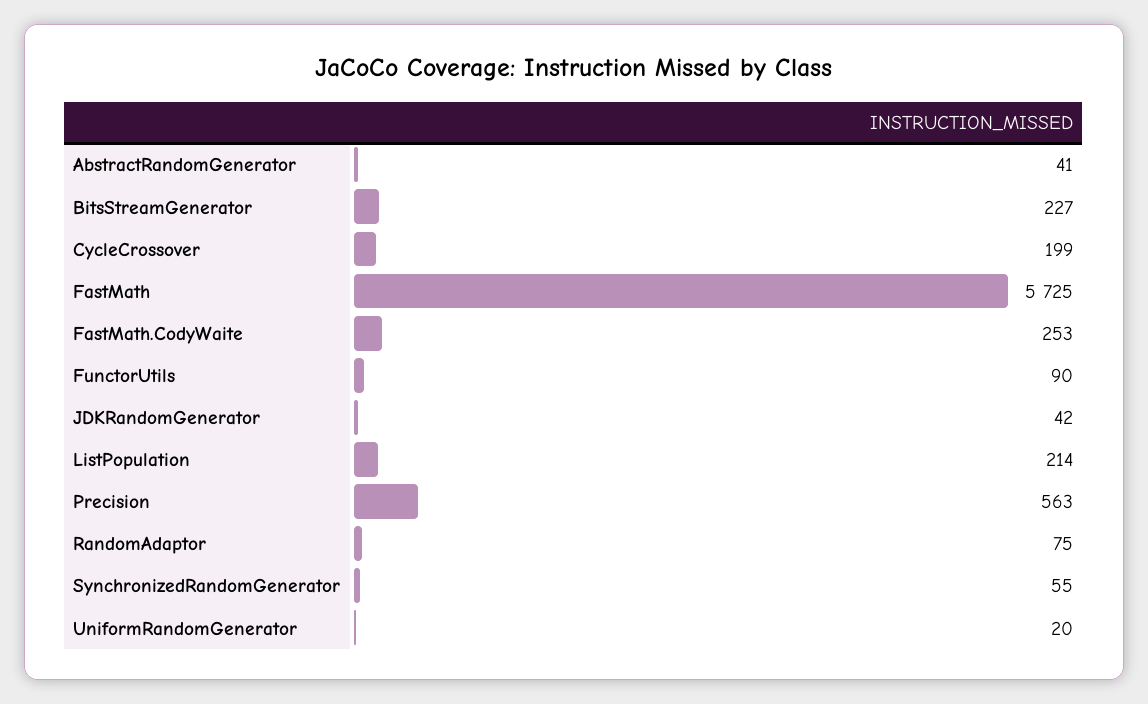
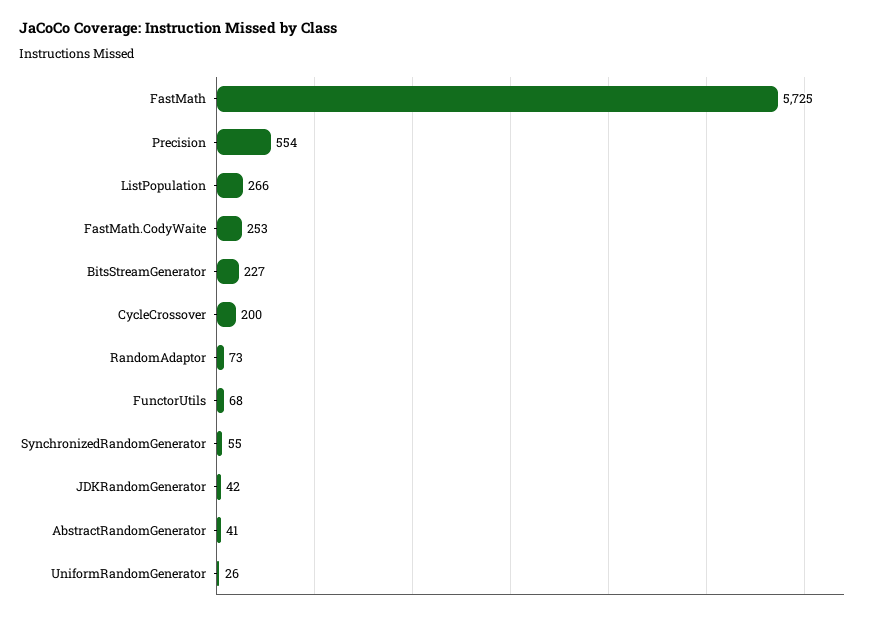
CycleCrossover: 199 -> 200
FunctorUtils: 90 -> 68
ListPopulation: 214 -> 266
Precision: 563 -> 554
RandomAdaptor: 75 -> 73
UniformRandomGenerator: 20 -> 26

